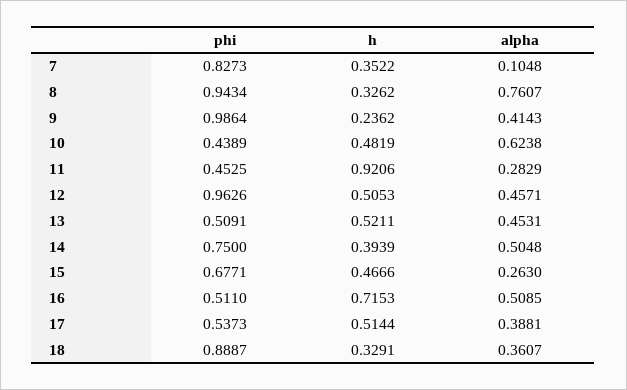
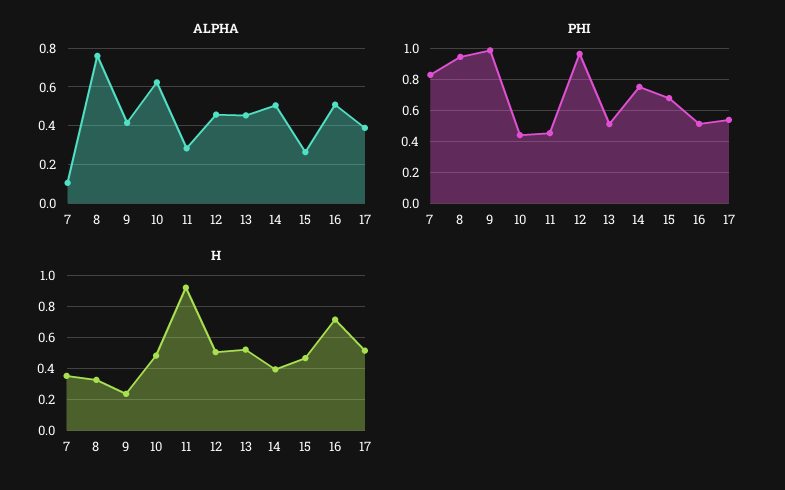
phi, 18: 0.8887 -> none
h, 18: 0.3291 -> none
alpha, 18: 0.3607 -> none

